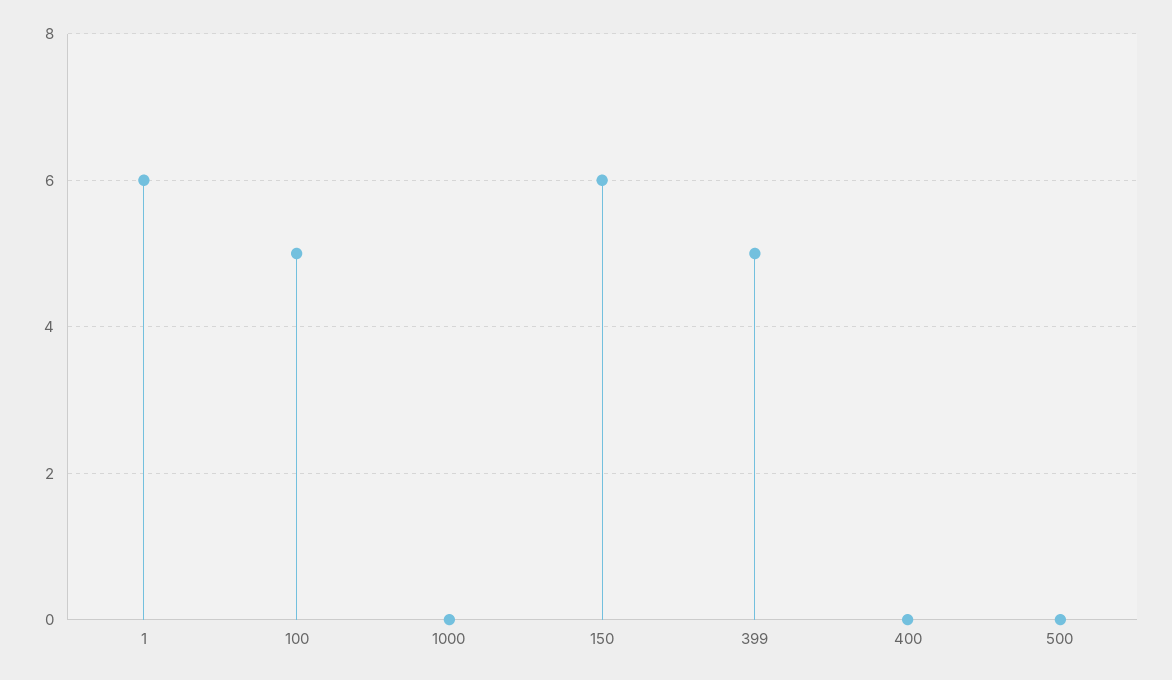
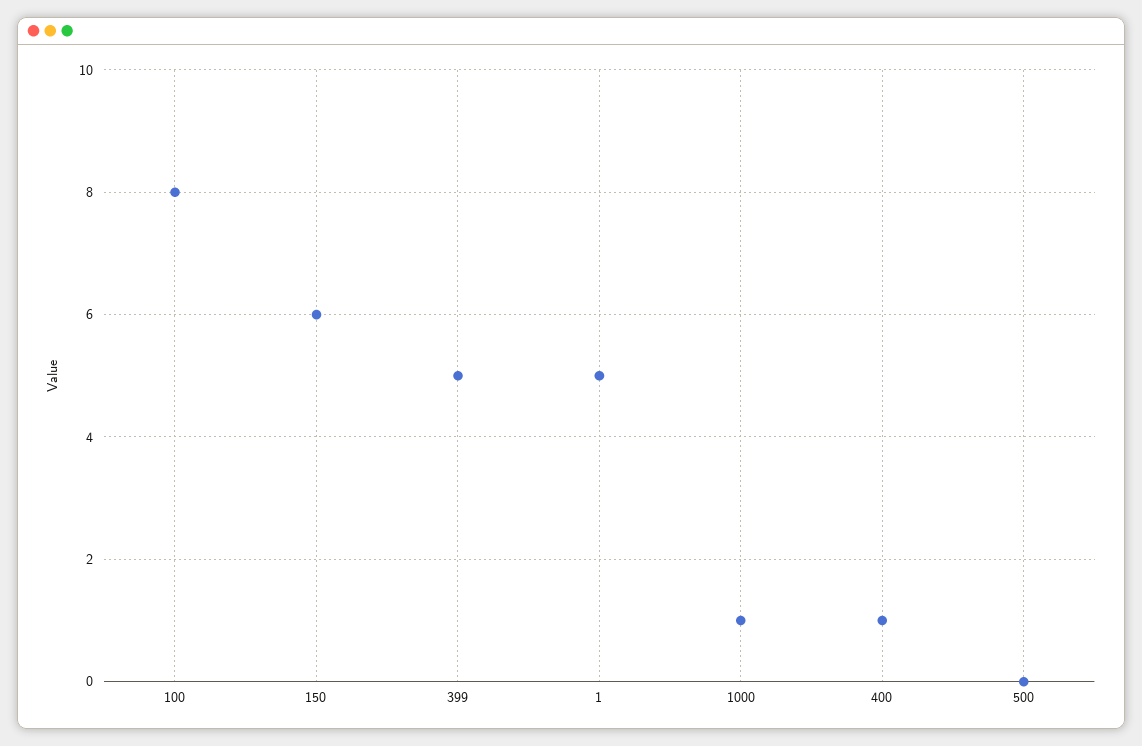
1: 6 -> 5
100: 5 -> 8
1000: 0 -> 1
400: 0 -> 1

